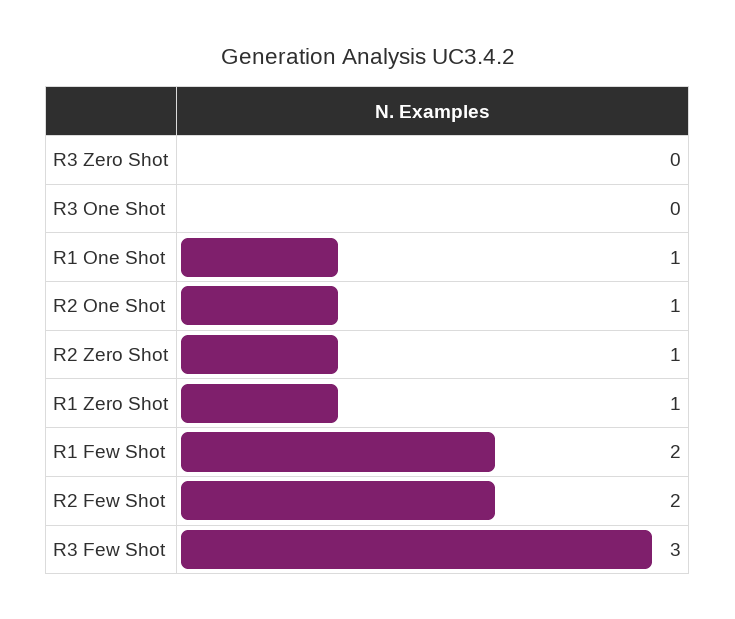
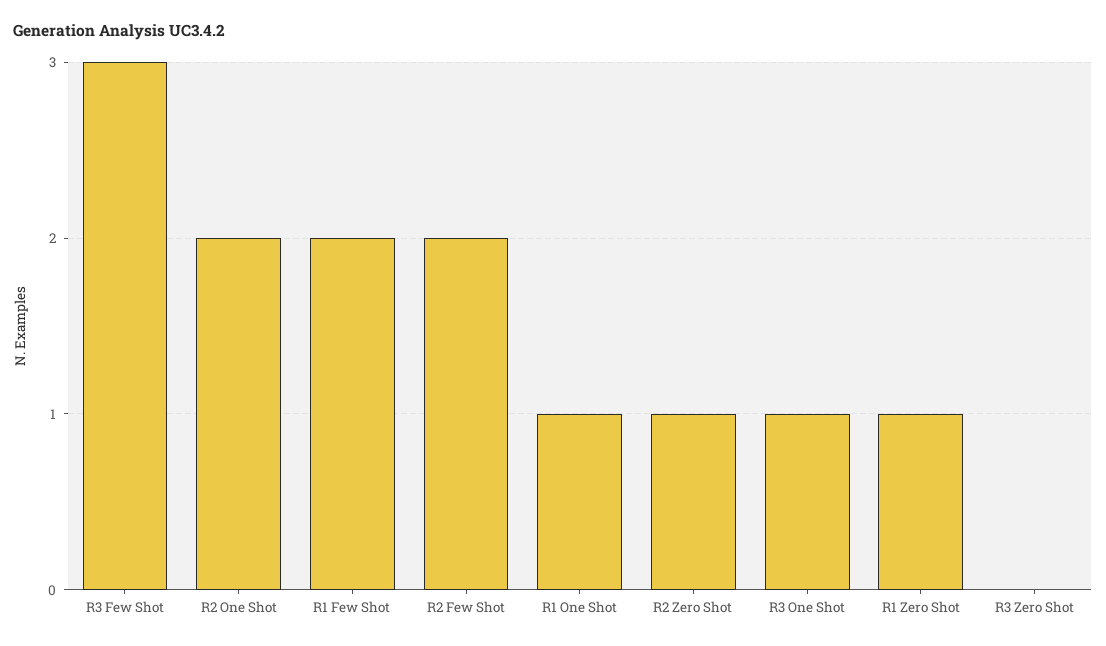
R3 One Shot: 0 -> 1
R2 One Shot: 1 -> 2

